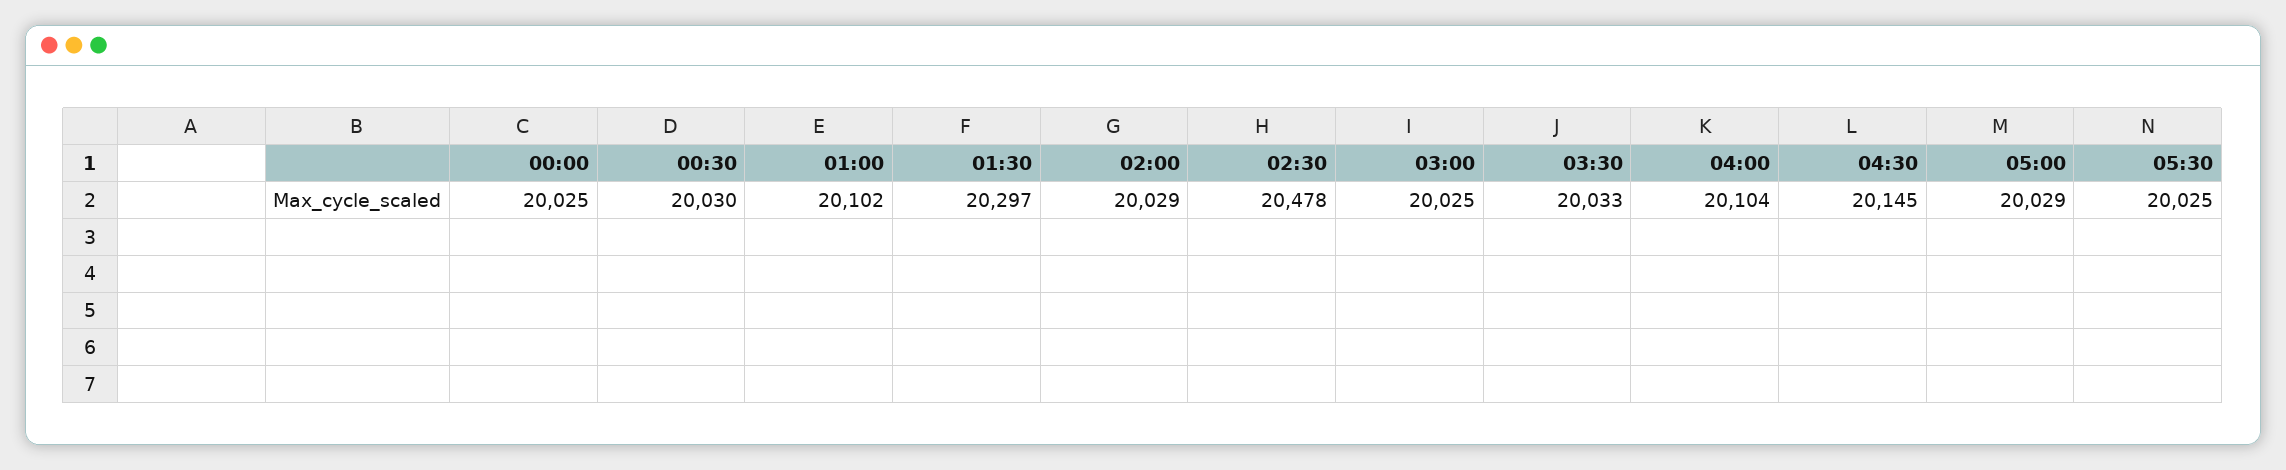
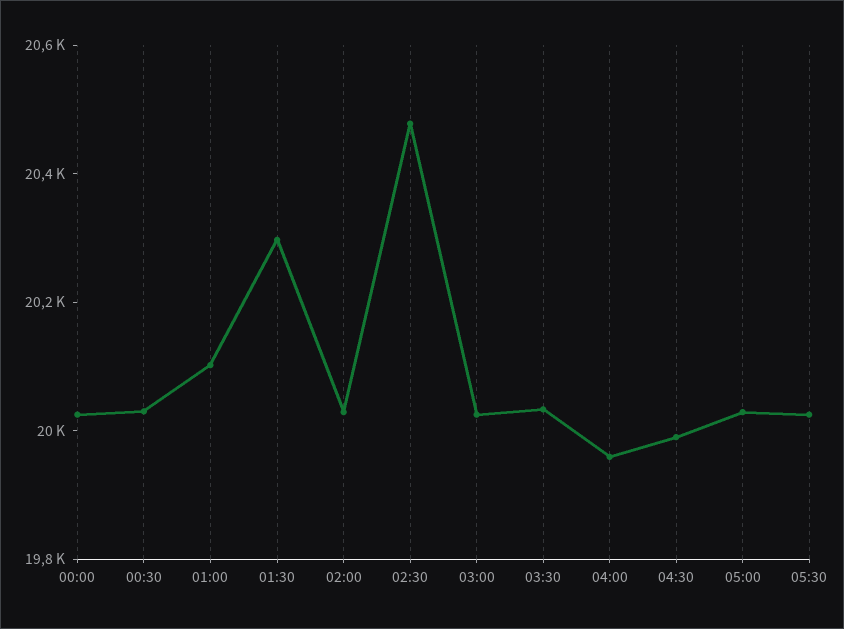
04:00: 20104 -> 19950
04:30: 20145 -> 20000

